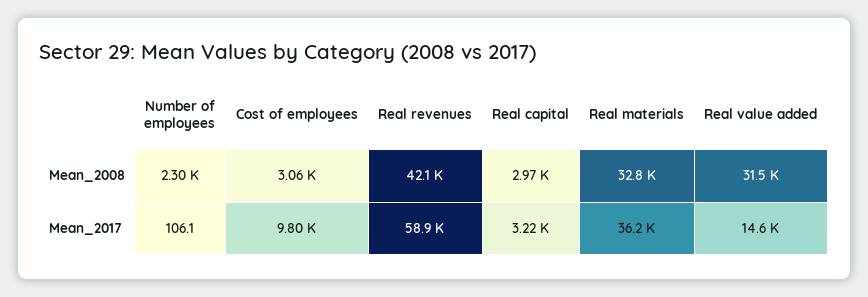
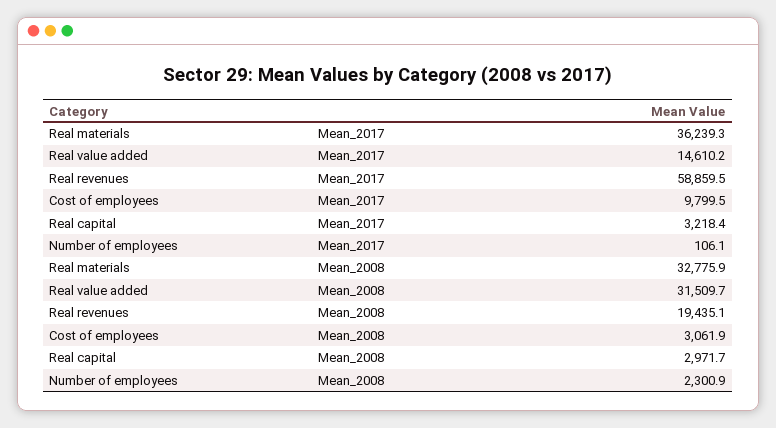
Real revenues, Mean_2008: 42100 -> 19435.1

